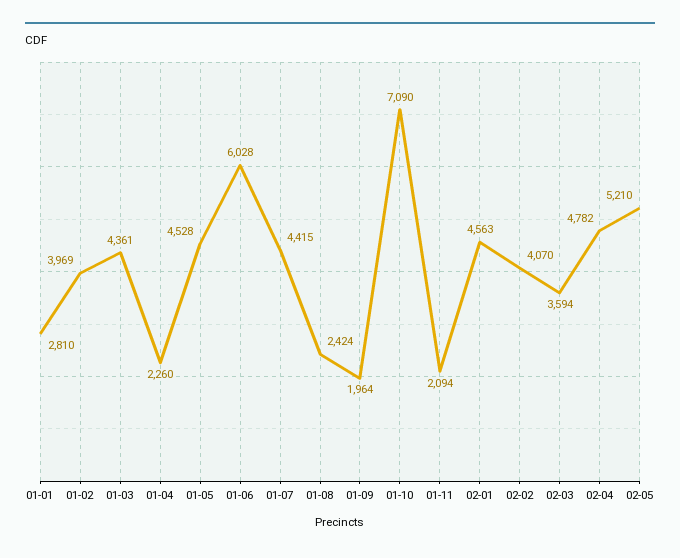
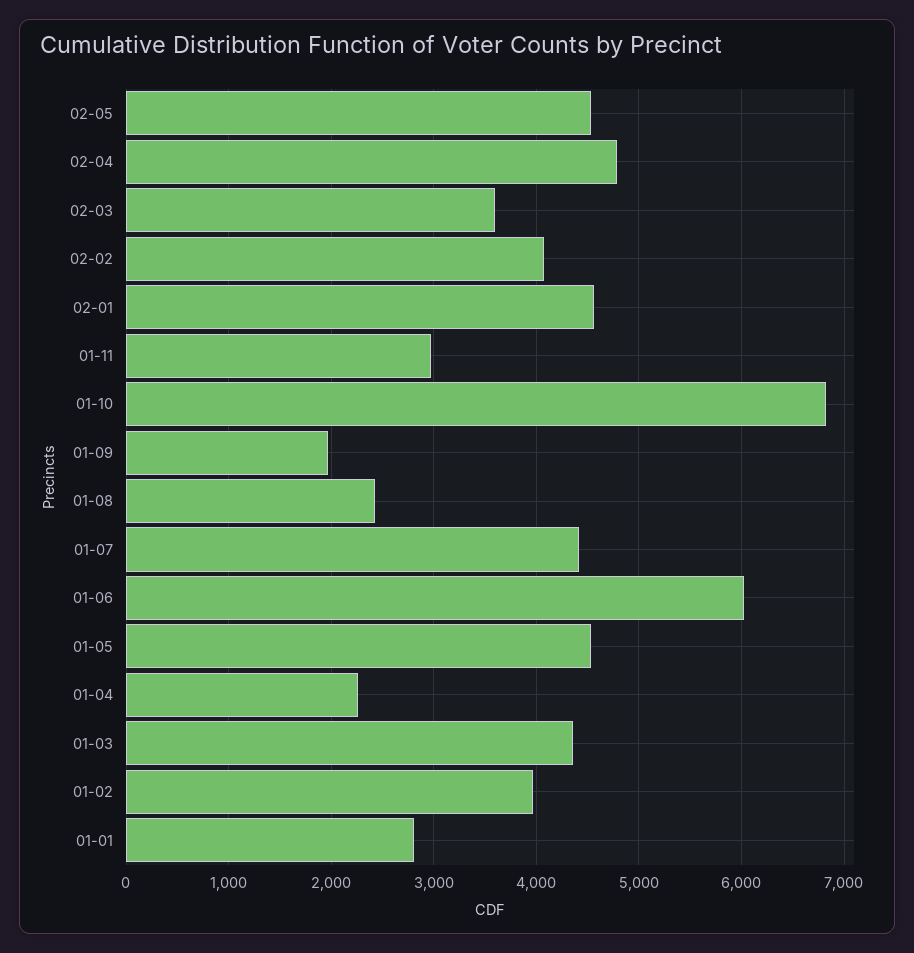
01-10: 7090 -> 6800
01-11: 2094 -> 3000
02-05: 5210 -> 4500

